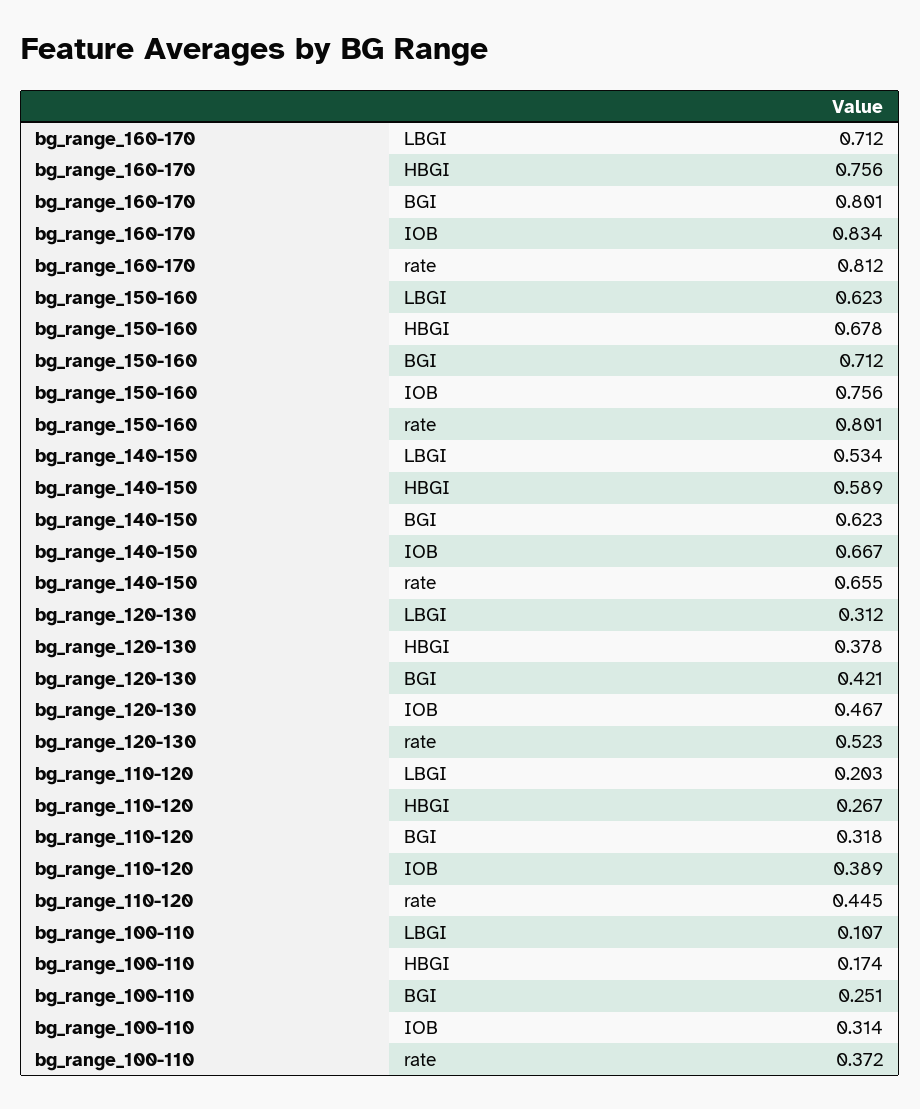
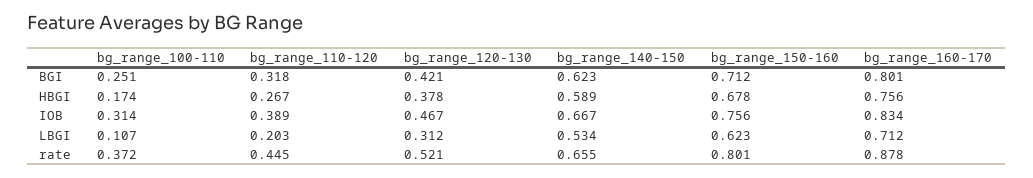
bg_range_160-170, rate: 0.812 -> 0.878
bg_range_120-130, rate: 0.523 -> 0.521

